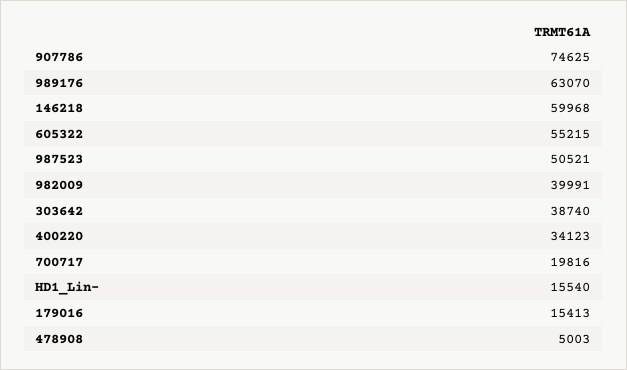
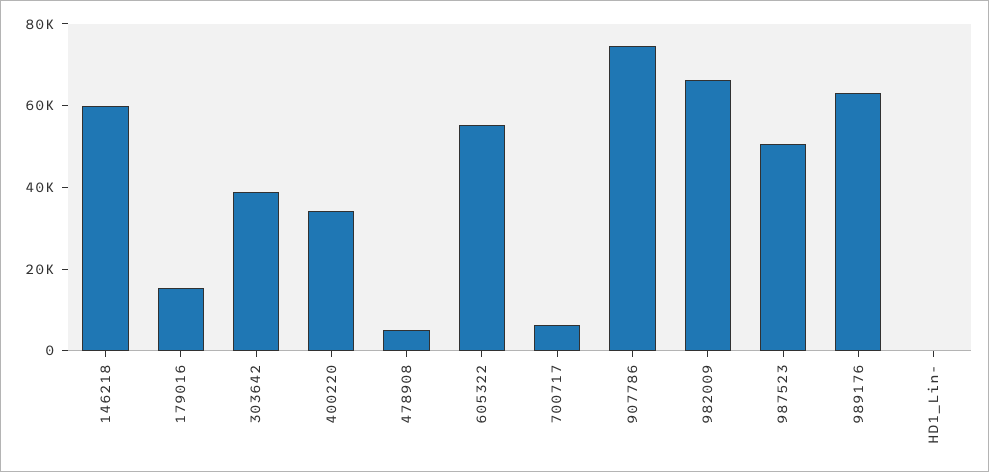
982009: 39991 -> 65000
700717: 19816 -> 5000
HD1_Lin-: 15540 -> 0

